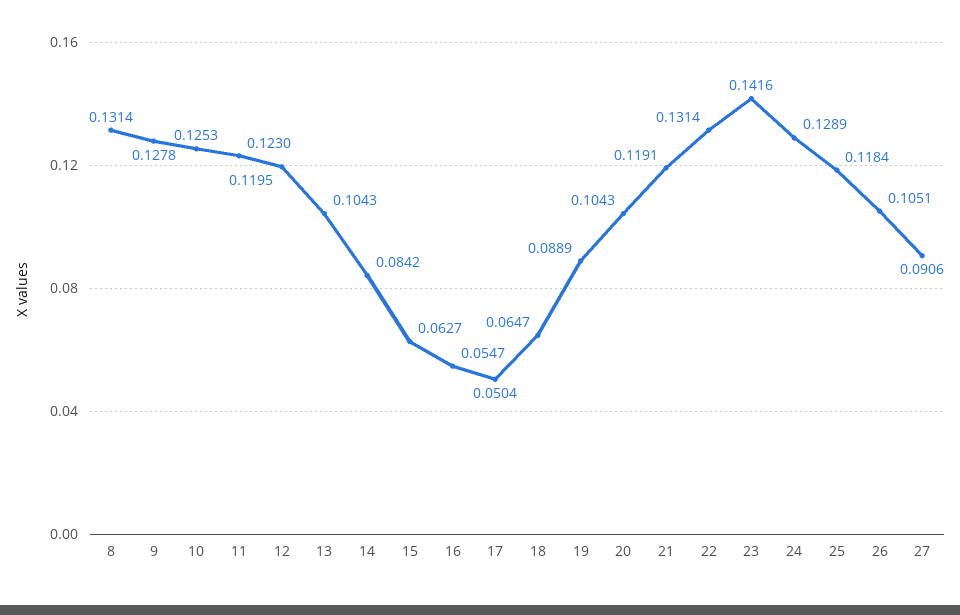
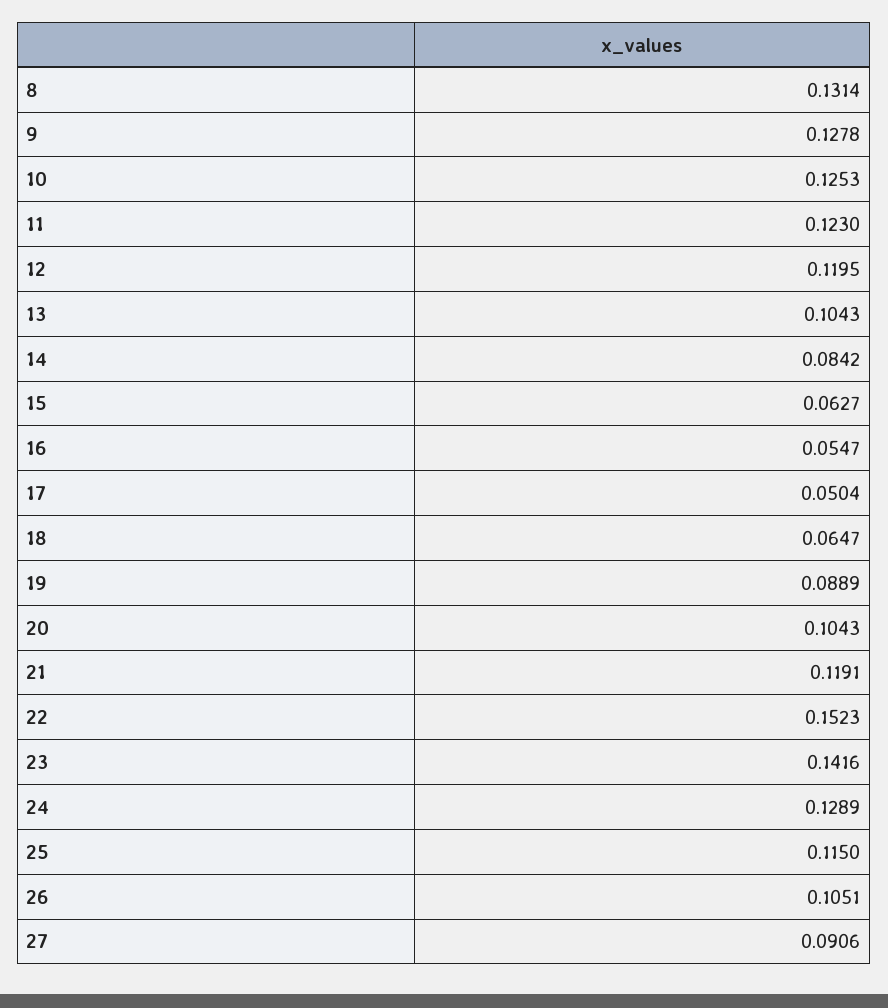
22: 0.1314 -> 0.1523
25: 0.1184 -> 0.115

